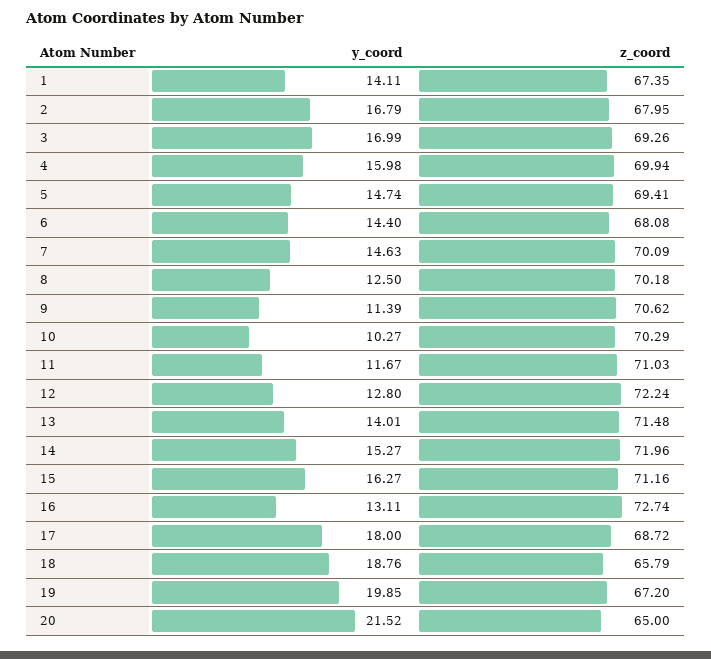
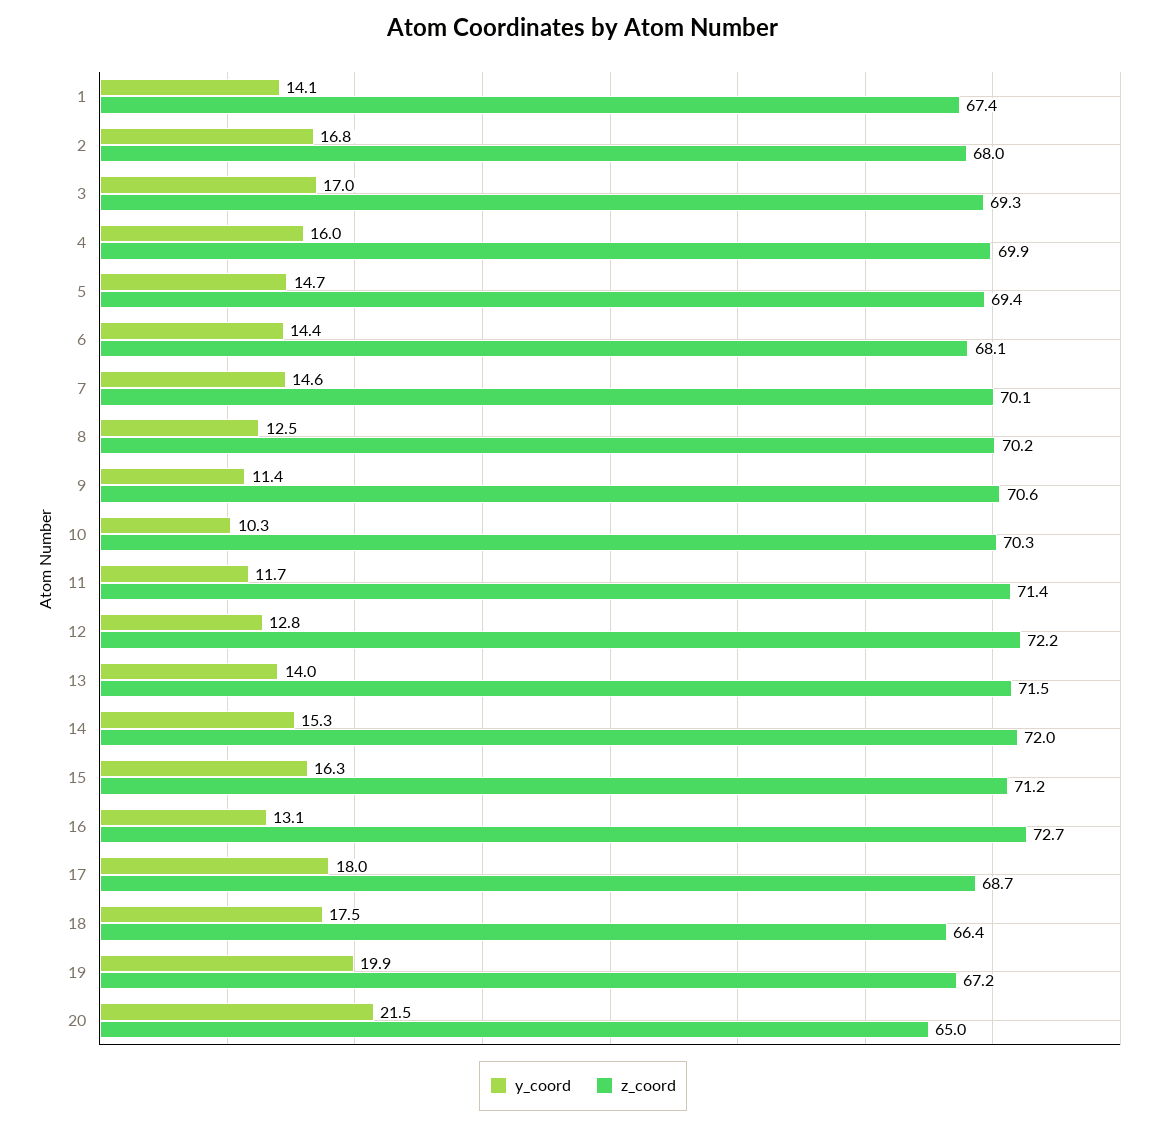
z_coord, 11: 71.03 -> 71.4
y_coord, 18: 18.76 -> 17.5
z_coord, 18: 65.79 -> 66.4

